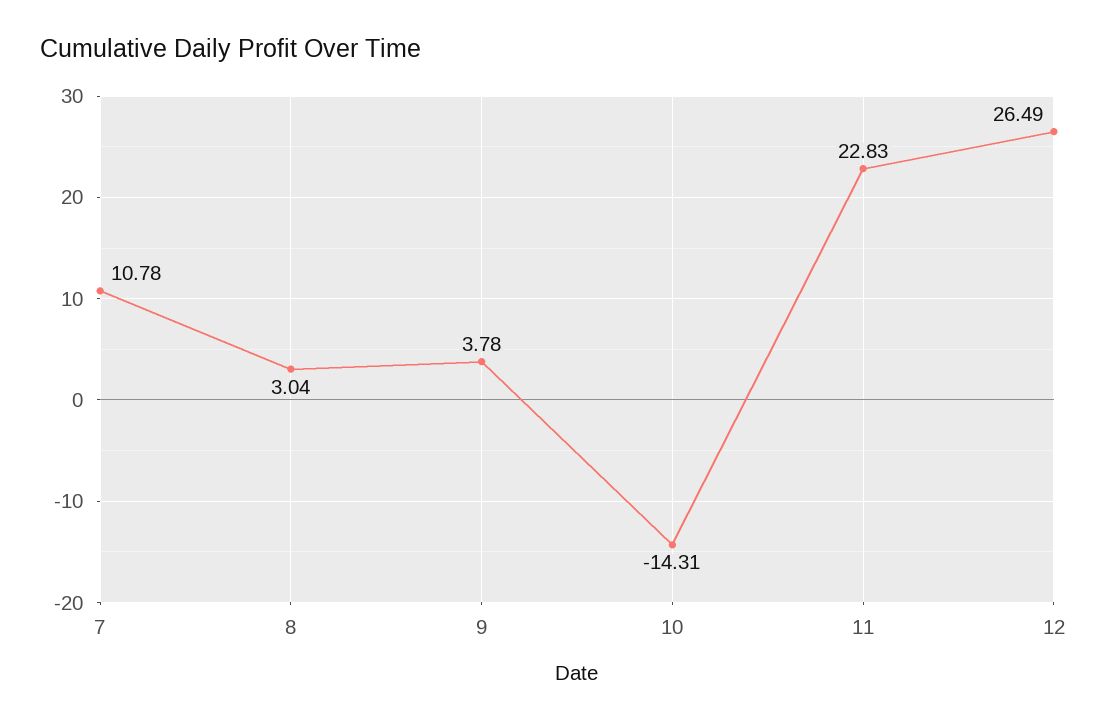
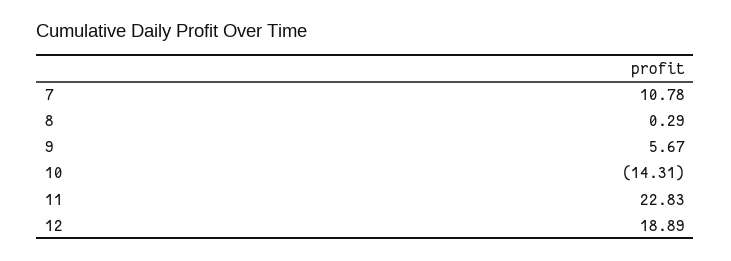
8: 3.04 -> 0.29
9: 3.78 -> 5.67
12: 26.49 -> 18.89

